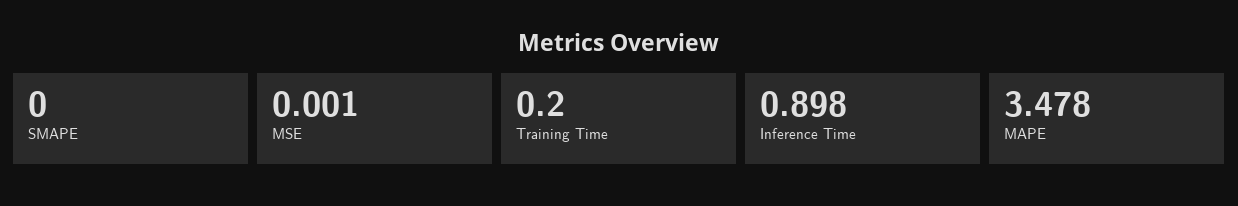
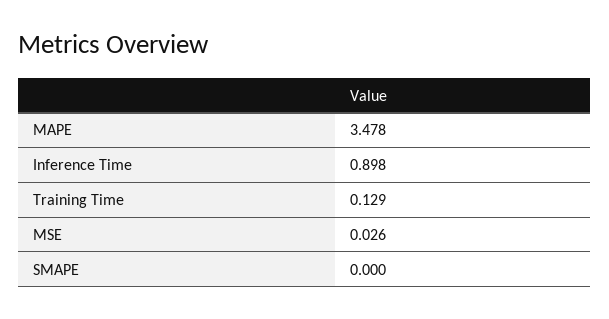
MSE: 0.001 -> 0.026
Training Time: 0.2 -> 0.129

